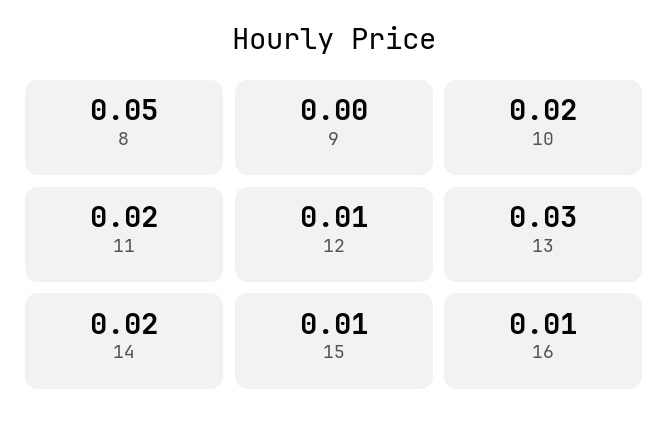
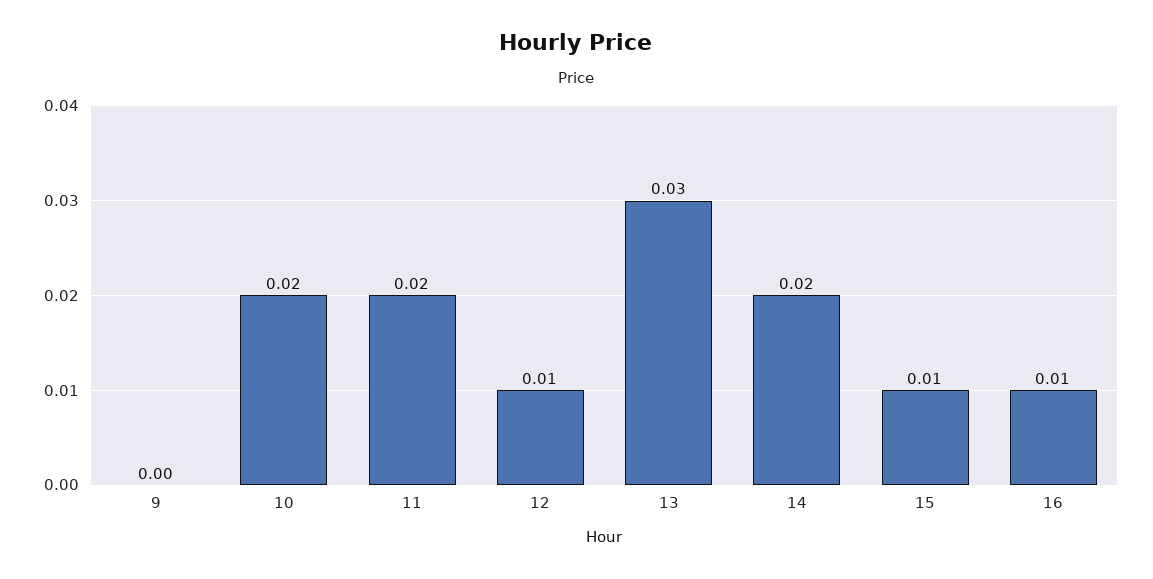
8: 0.05 -> none

